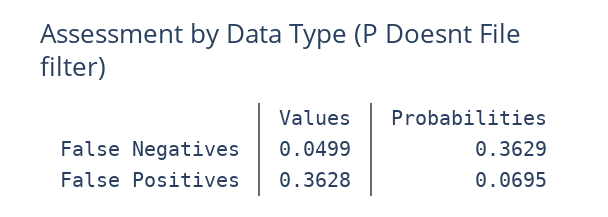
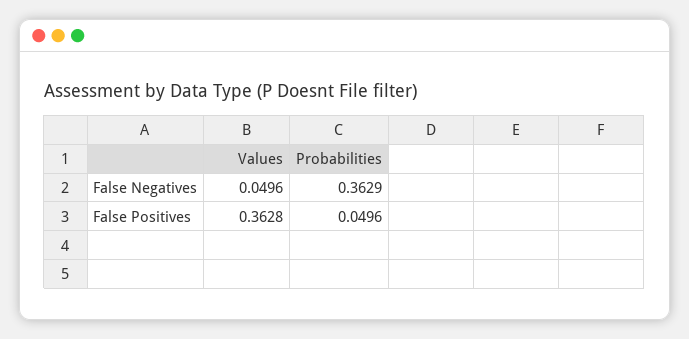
Values, False Negatives: 0.0499 -> 0.0496
Probabilities, False Positives: 0.0695 -> 0.0496

